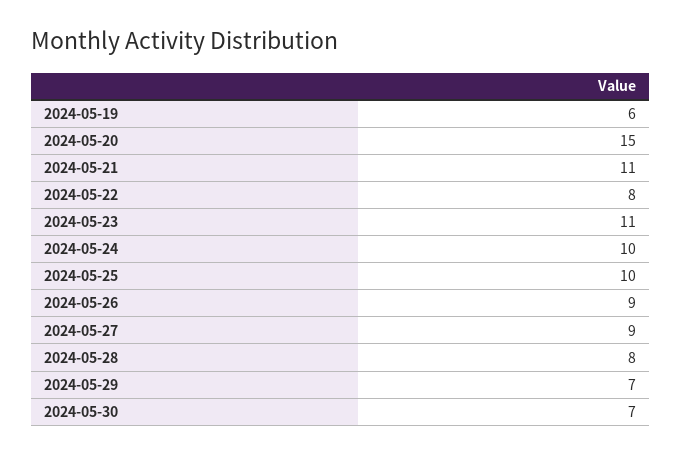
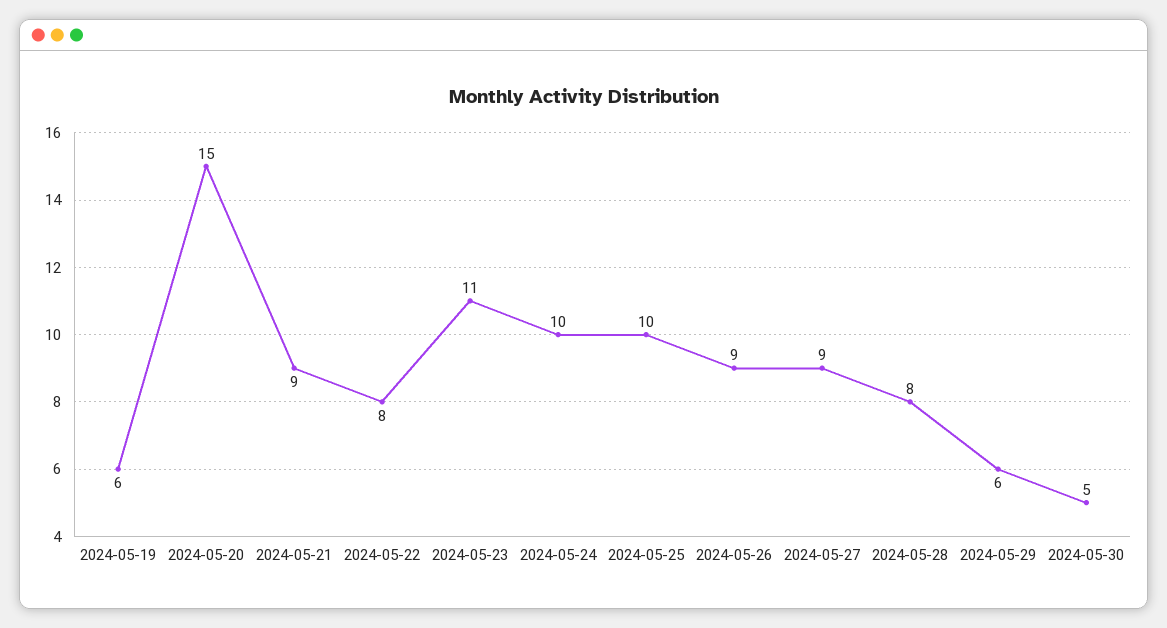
2024-05-21: 11 -> 9
2024-05-29: 7 -> 6
2024-05-30: 7 -> 5

